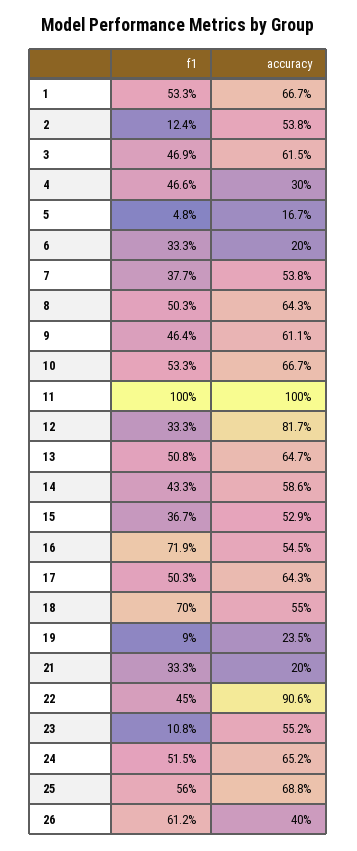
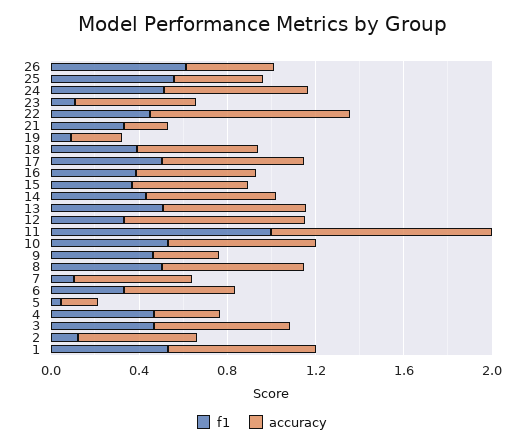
accuracy, 6: 0.2 -> 0.5
f1, 7: 0.377 -> 0.1
accuracy, 9: 0.611 -> 0.3
f1, 16: 0.719 -> 0.4
f1, 18: 0.7 -> 0.4
accuracy, 25: 0.688 -> 0.4

